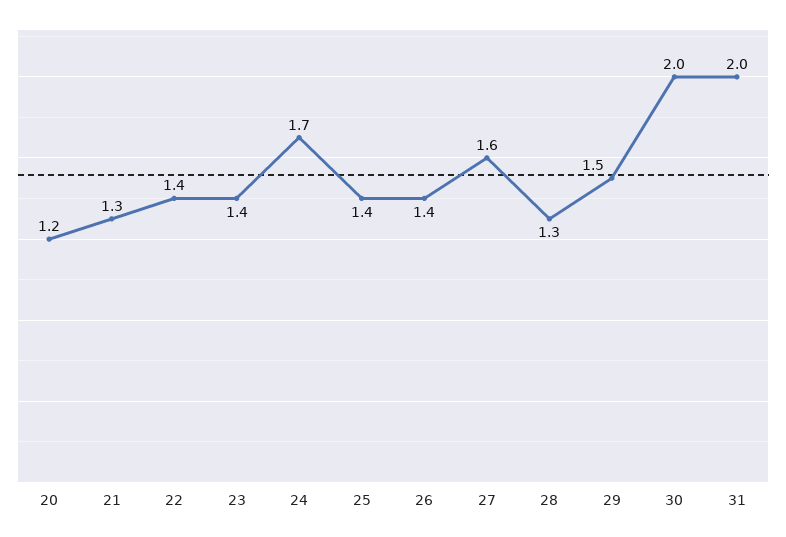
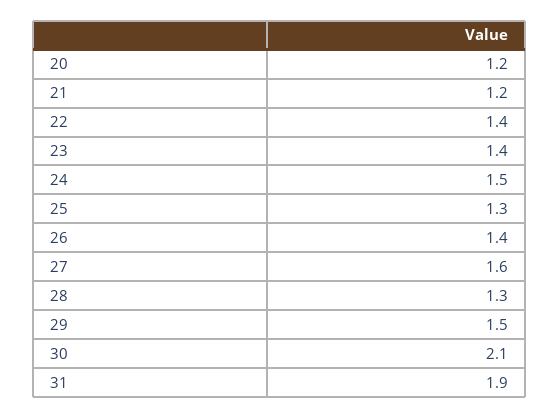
21: 1.3 -> 1.2
24: 1.7 -> 1.5
25: 1.4 -> 1.3
30: 2 -> 2.1
31: 2 -> 1.9

